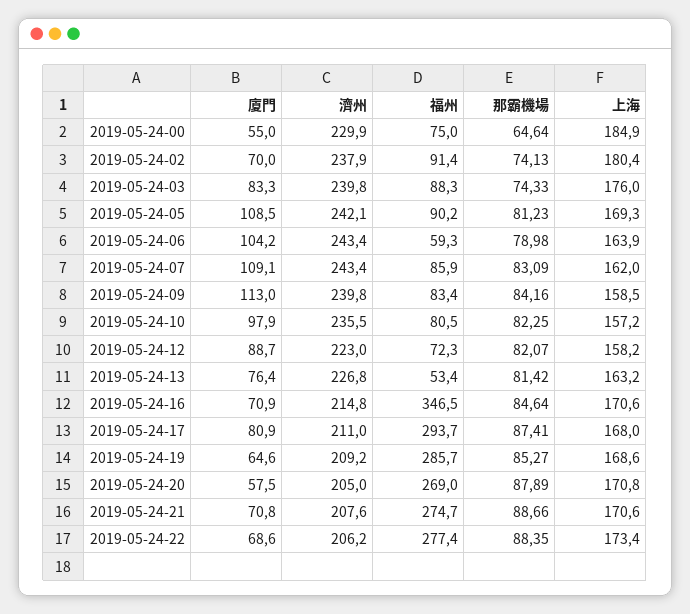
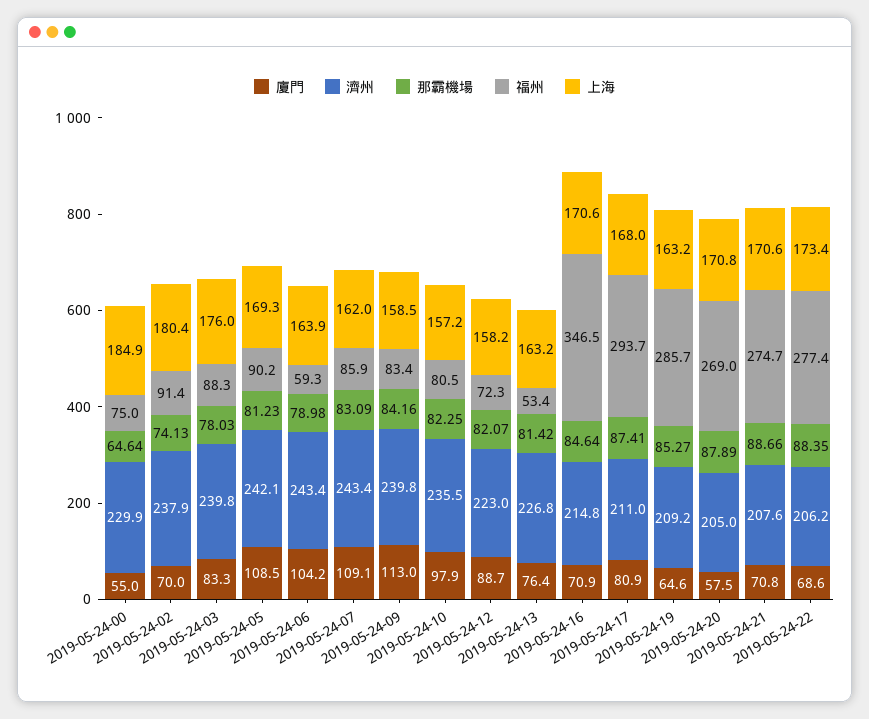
那霸機場, 2019-05-24-03: 74.33 -> 78.03
上海, 2019-05-24-19: 168.6 -> 163.2

